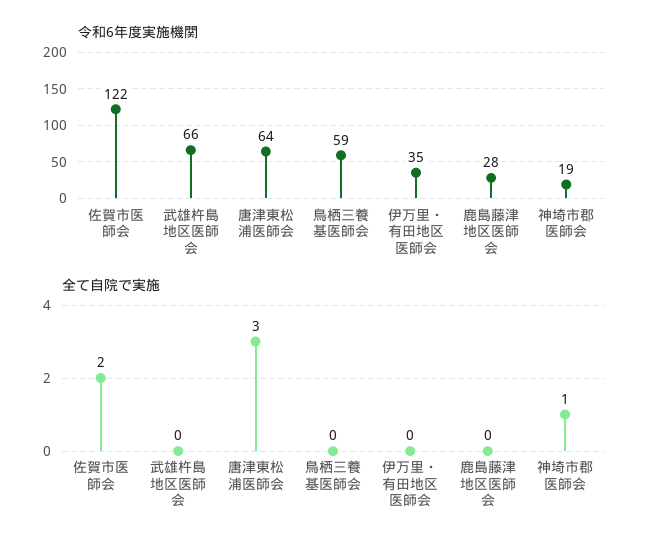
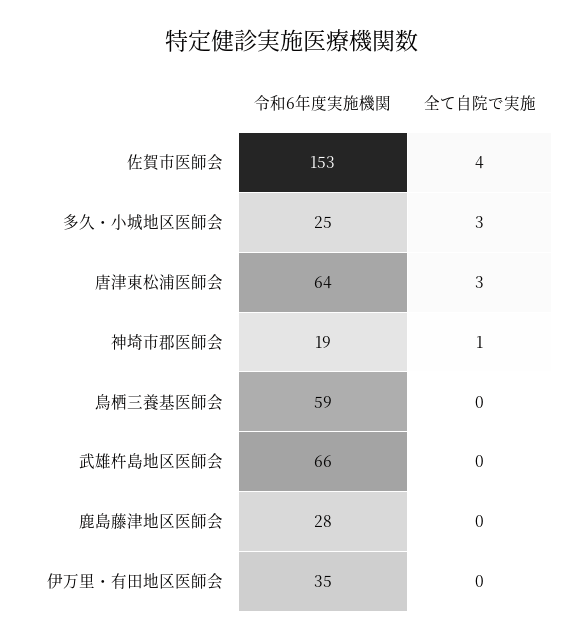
令和6年度実施機関, 佐賀市医師会: 122 -> 153
全て自院で実施, 佐賀市医師会: 2 -> 4
令和6年度実施機関, 多久・小城地区医師会: none -> 25
全て自院で実施, 多久・小城地区医師会: none -> 3

